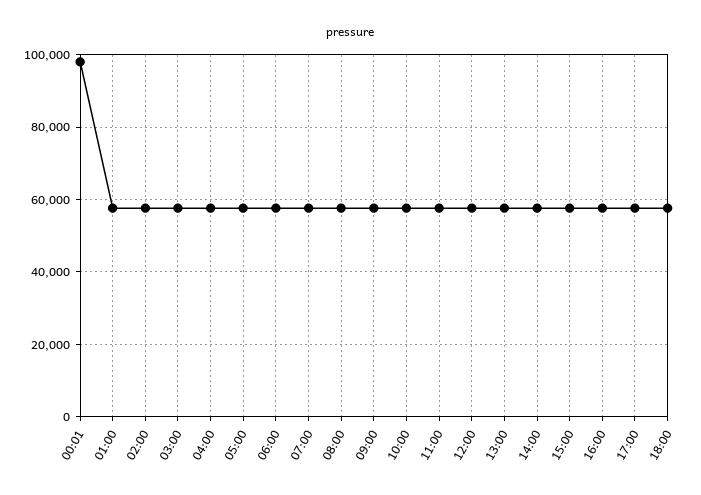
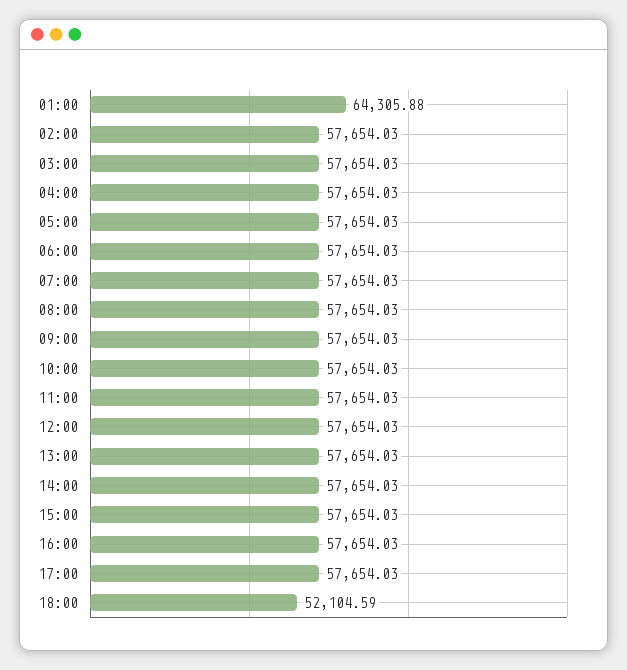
00:01: 98000 -> none
01:00: 58000 -> 64305.88
18:00: 58000 -> 52104.59

